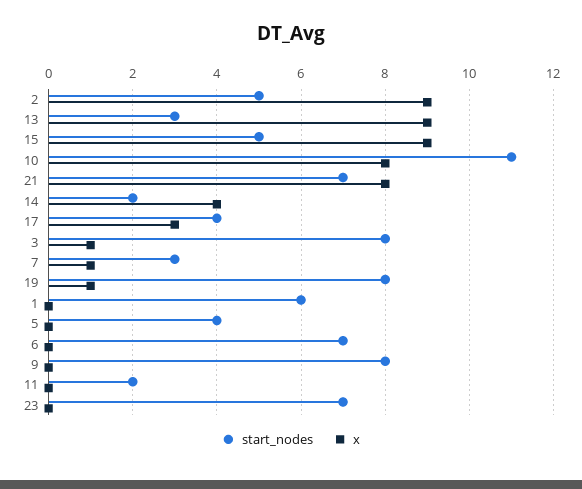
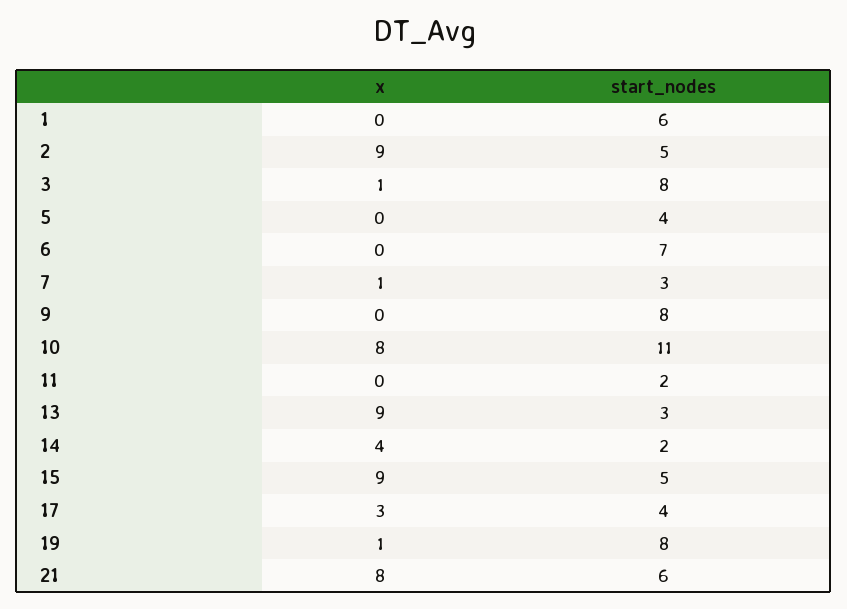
start_nodes, 21: 7 -> 6
start_nodes, 23: 7 -> none
x, 23: 0 -> none

